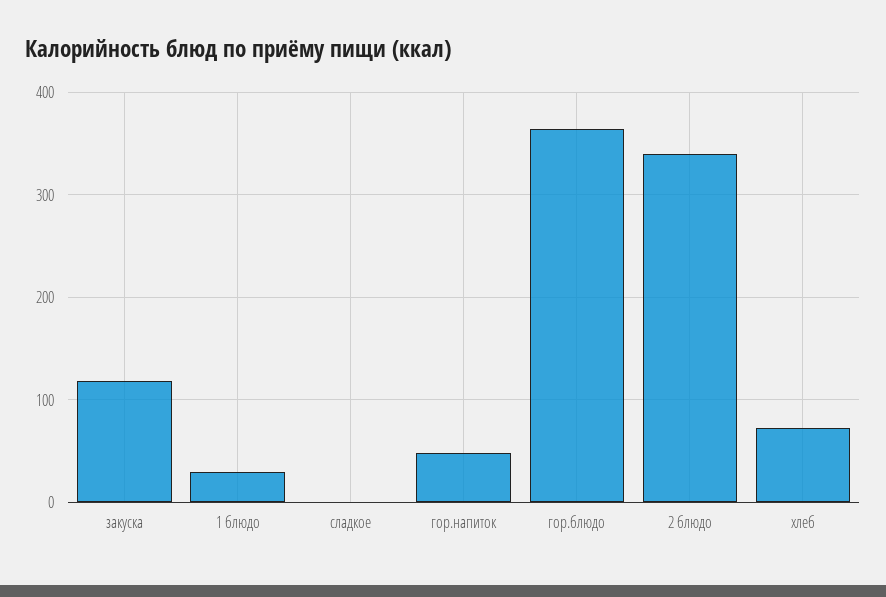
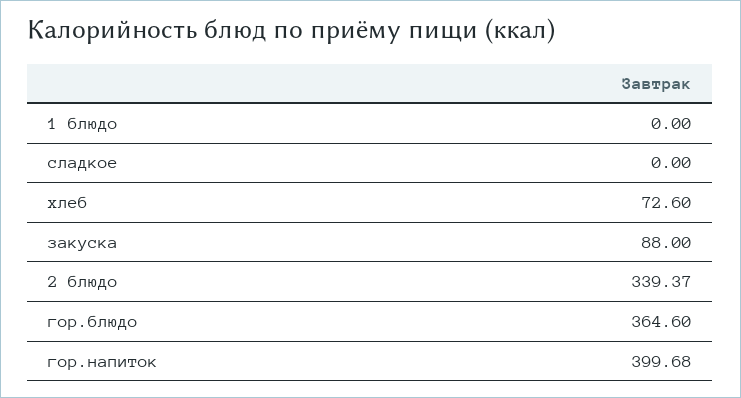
закуска: 120 -> 88
1 блюдо: 30 -> 0
гор.напиток: 50 -> 399.68

